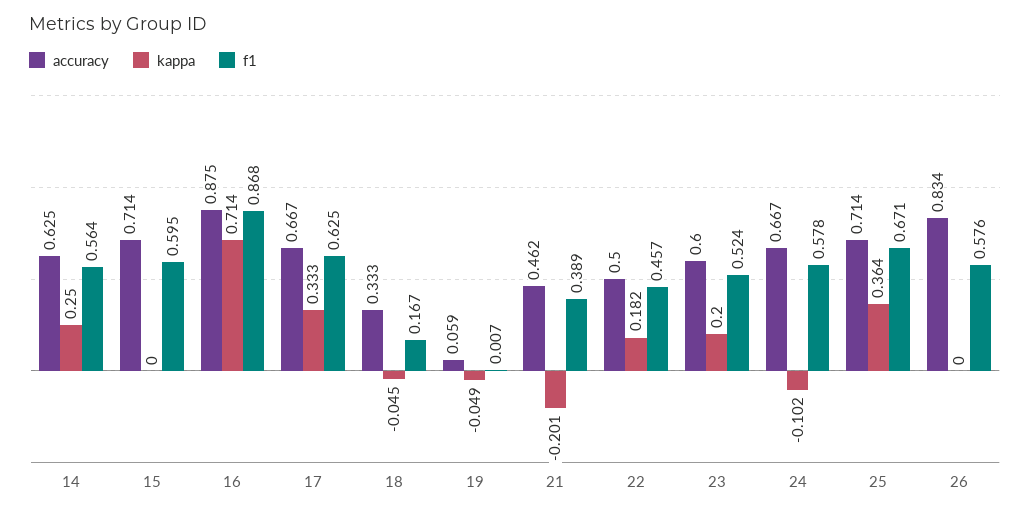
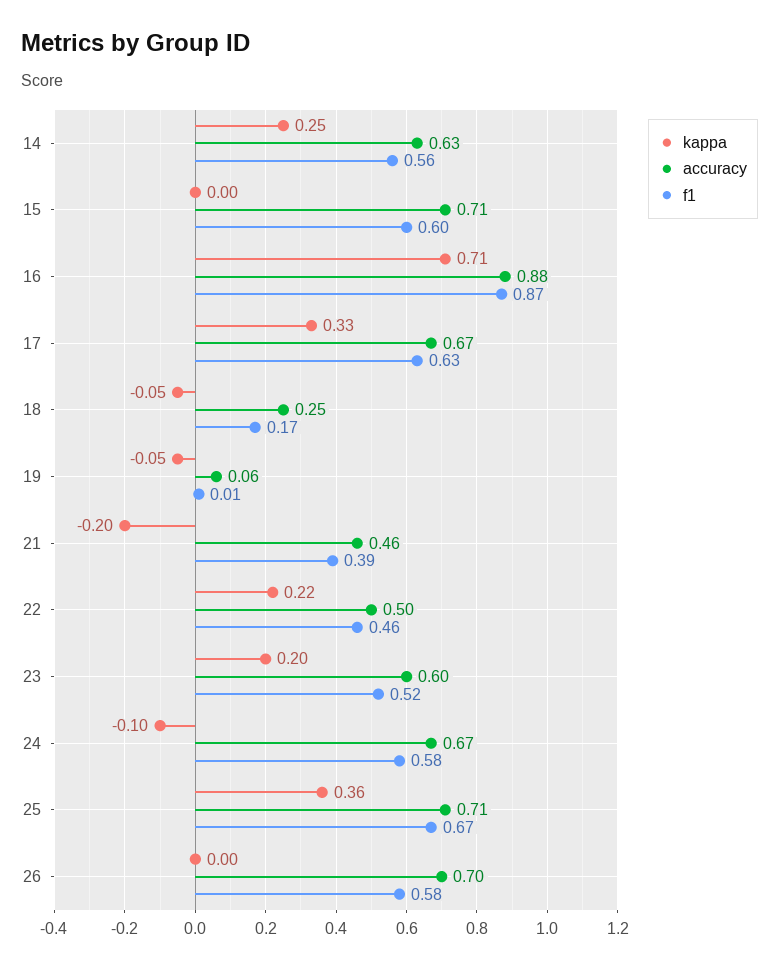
accuracy, 18: 0.333 -> 0.25
kappa, 22: 0.182 -> 0.22
accuracy, 26: 0.834 -> 0.7

